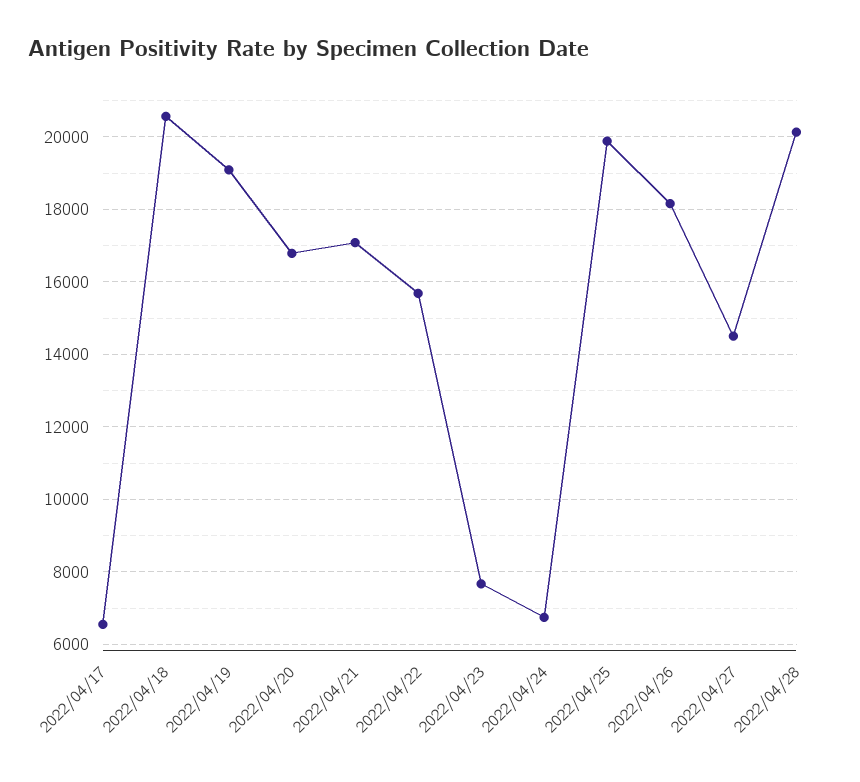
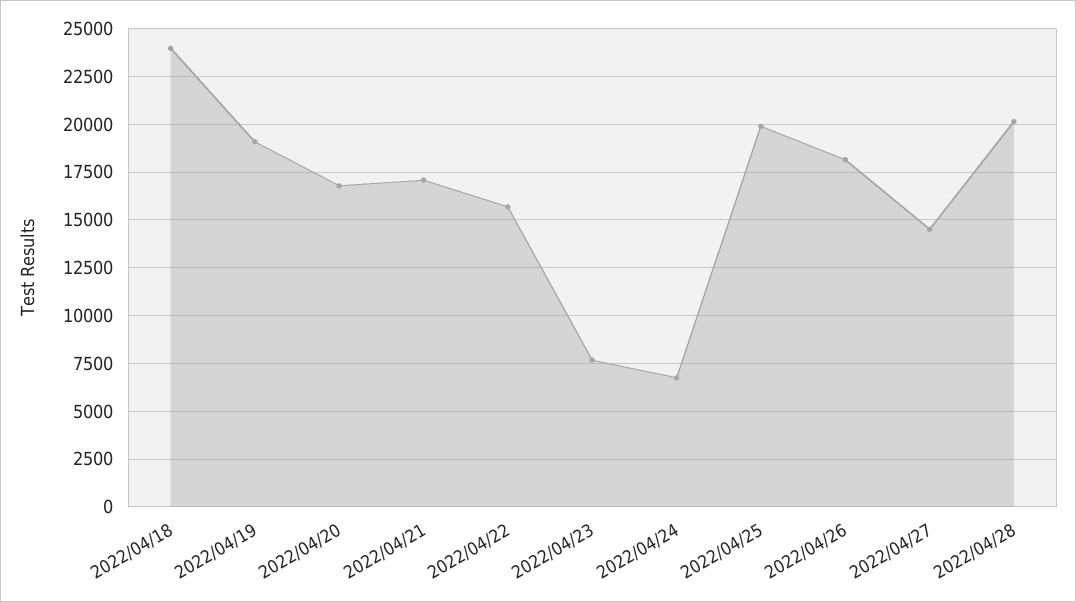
2022/04/17: 6600 -> none
2022/04/18: 20600 -> 24000

